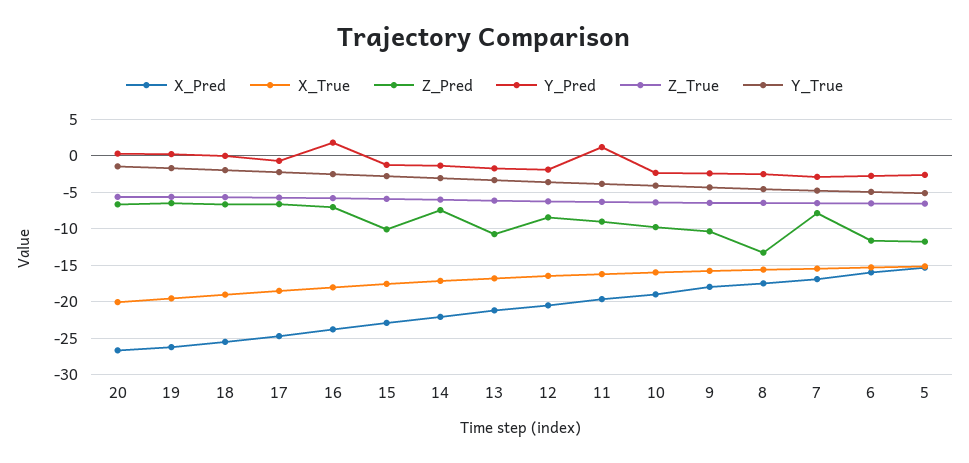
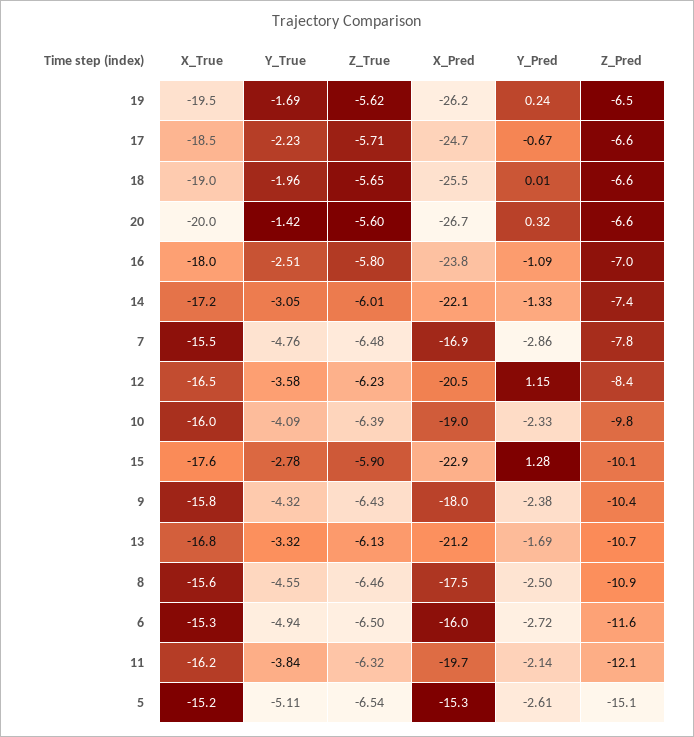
Y_Pred, 16: 2 -> -1.09
Y_Pred, 15: -1 -> 1.28
Y_Pred, 12: -2 -> 1.15
Z_Pred, 11: -9 -> -12.1
Y_Pred, 11: 1 -> -2.14
Z_Pred, 8: -13 -> -10.9
Z_Pred, 5: -12 -> -15.1

